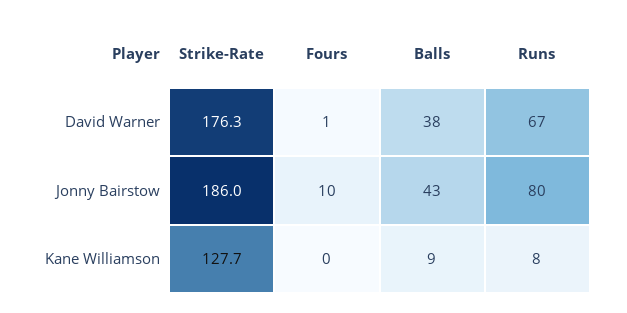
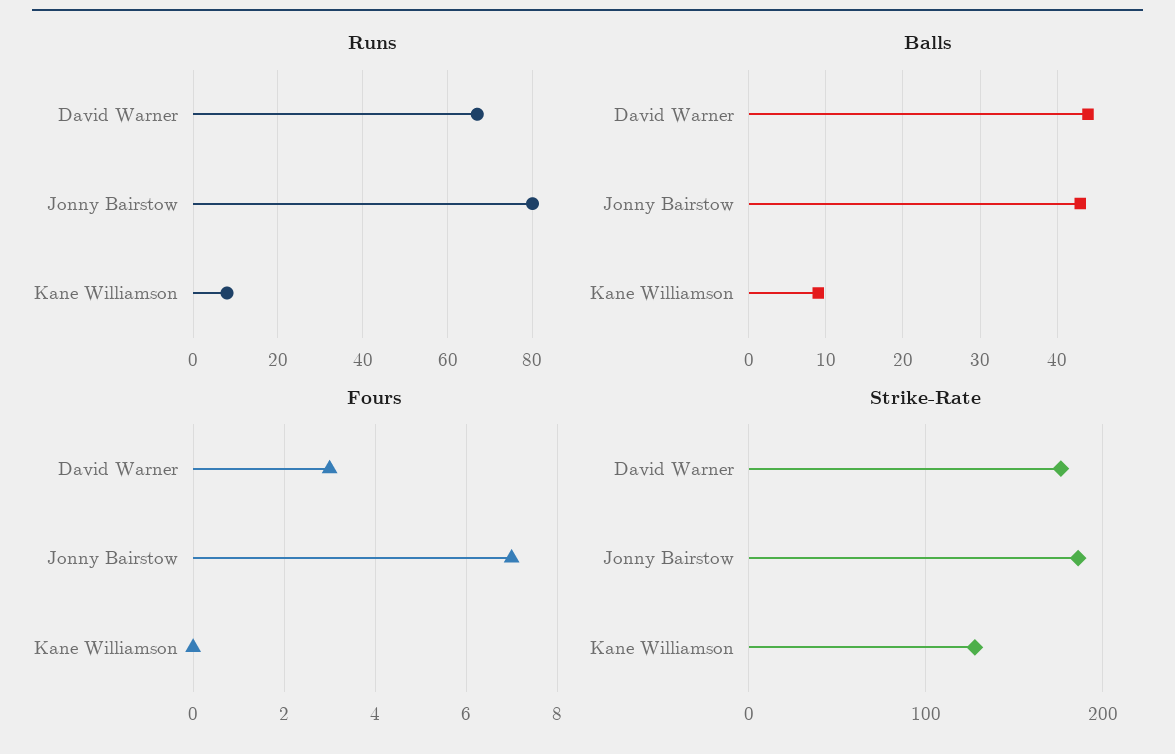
Fours, David Warner: 1 -> 3
Balls, David Warner: 38 -> 44
Fours, Jonny Bairstow: 10 -> 7

